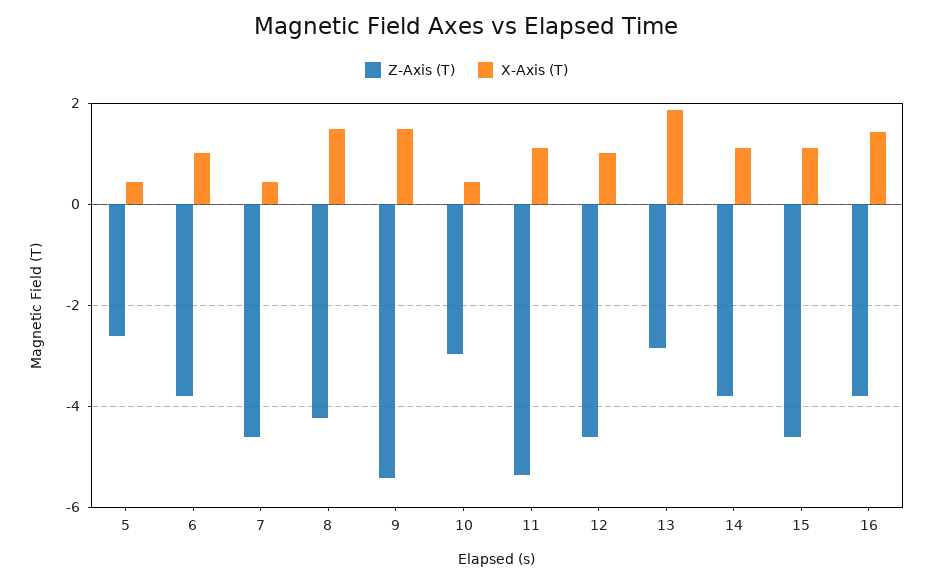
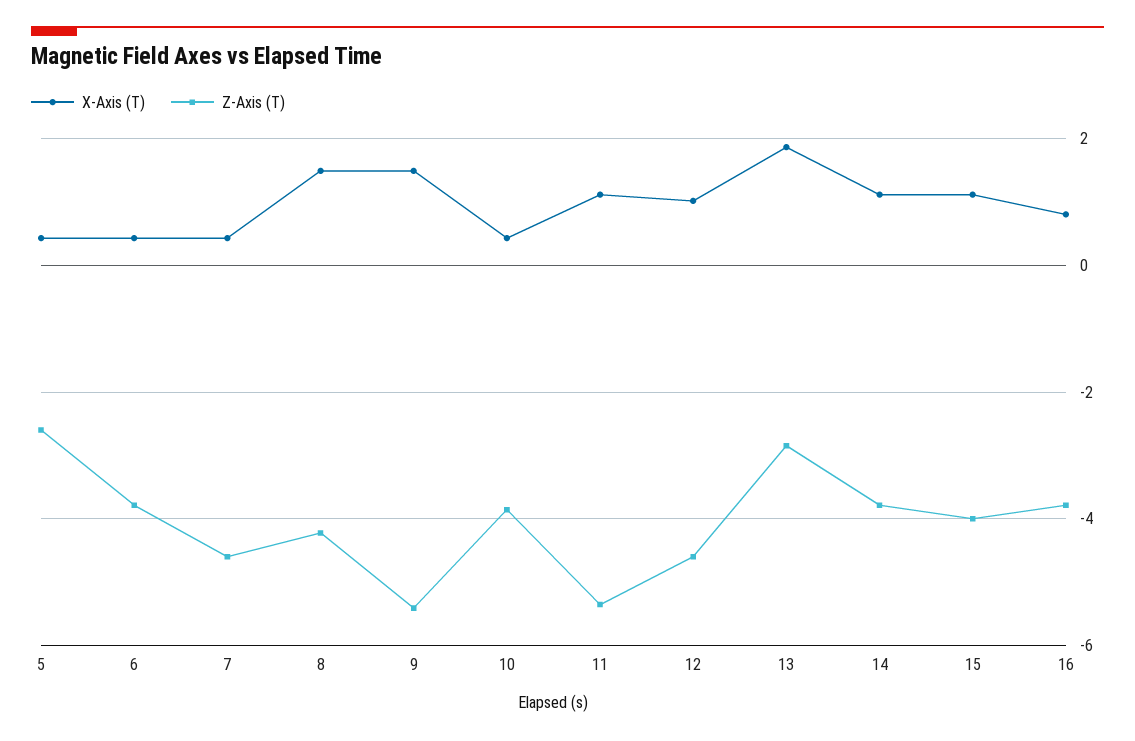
X-Axis (T), 6: 1 -> 0.4
Z-Axis (T), 10: -3 -> -3.8
Z-Axis (T), 15: -4.6 -> -4
X-Axis (T), 16: 1.4 -> 0.8

